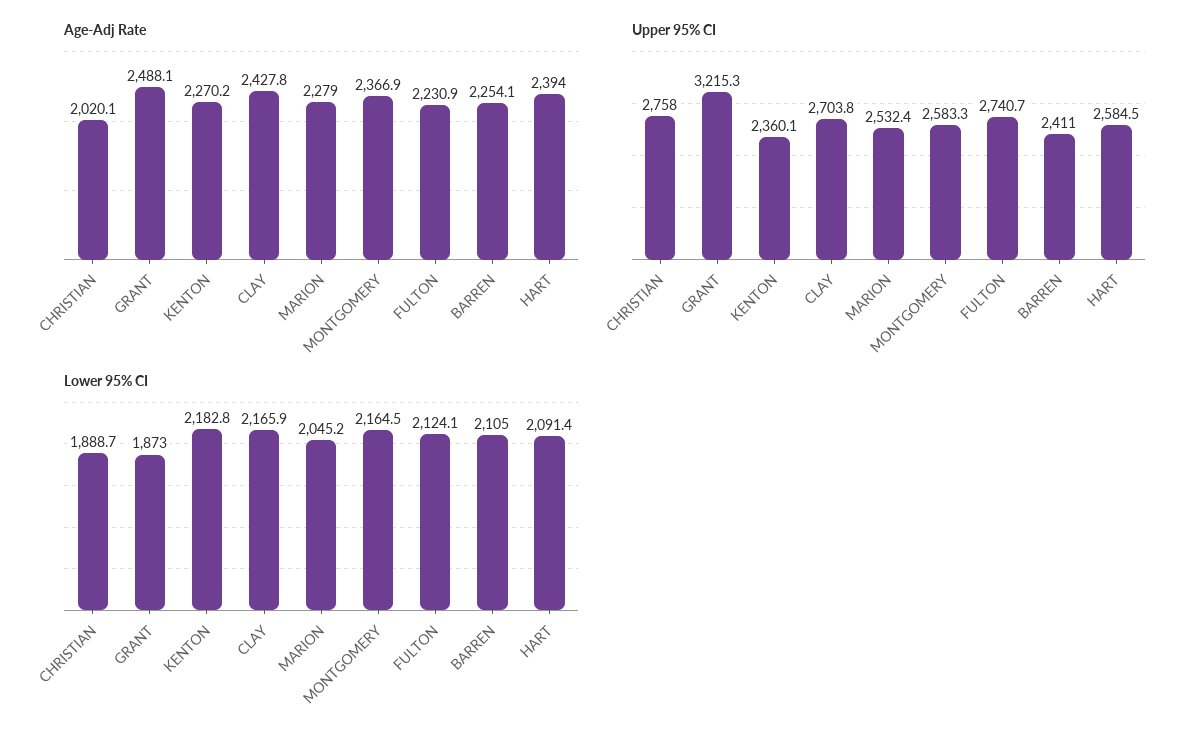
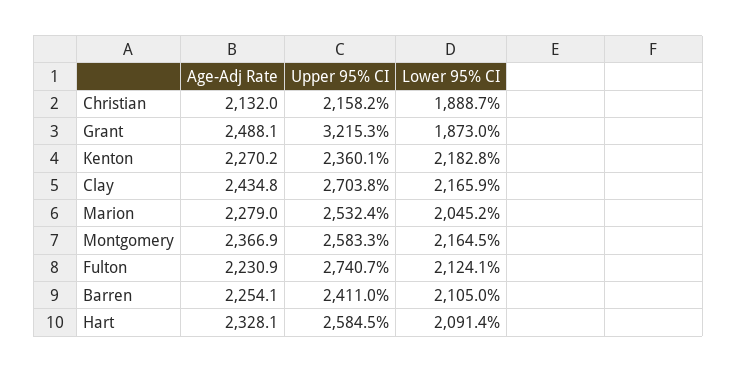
Age-Adj Rate, CHRISTIAN: 2020.1 -> 2132
Age-Adj Rate, CLAY: 2427.8 -> 2434.8
Age-Adj Rate, HART: 2394 -> 2328.1
Upper 95% CI, CHRISTIAN: 2758 -> 2158.2

